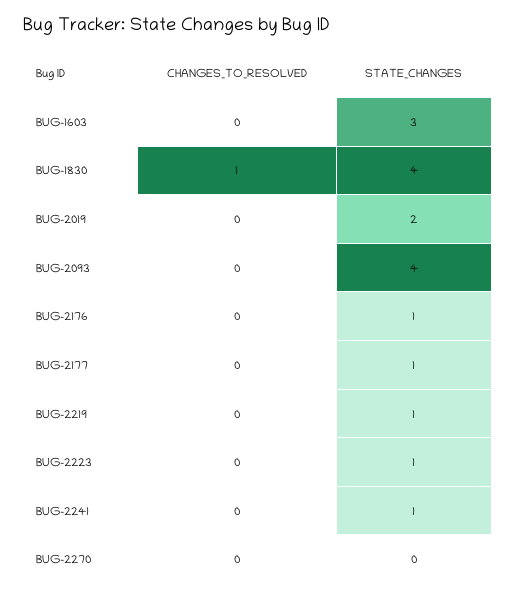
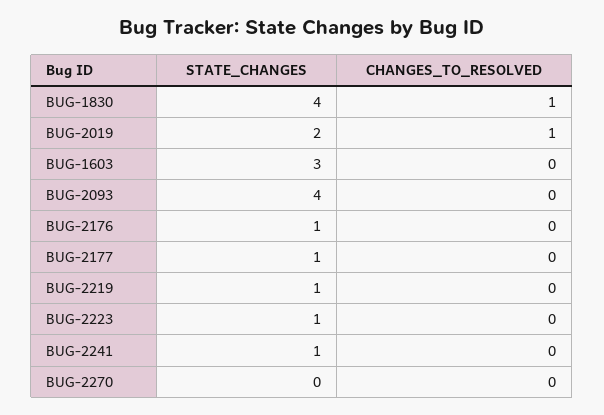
CHANGES_TO_RESOLVED, BUG-2019: 0 -> 1

